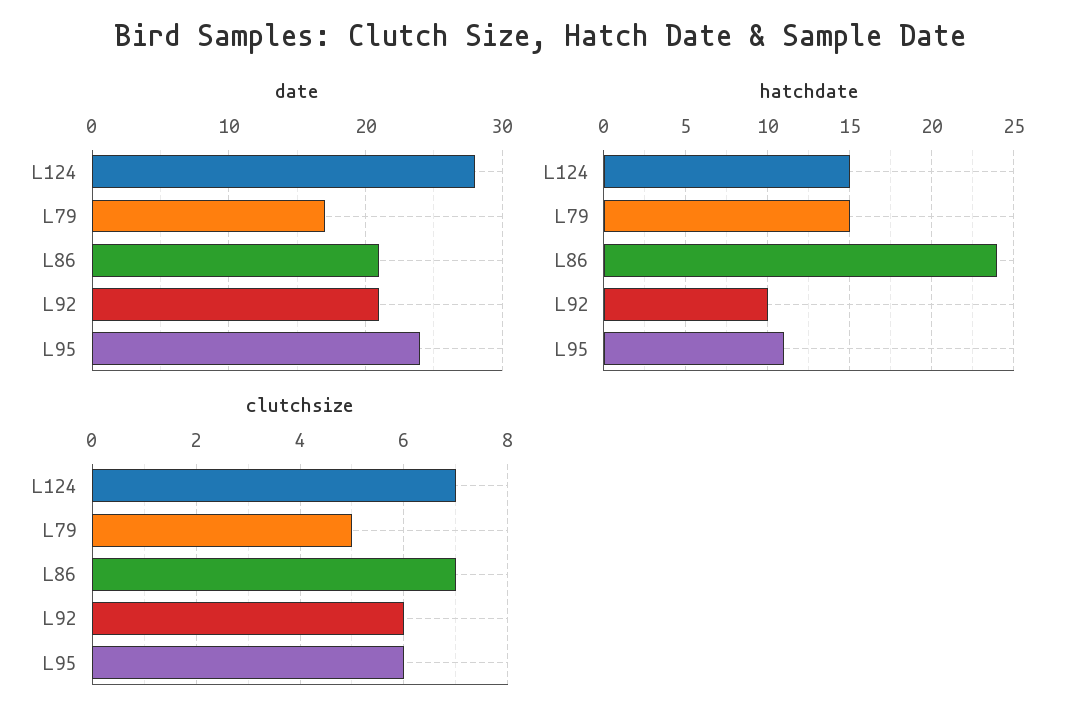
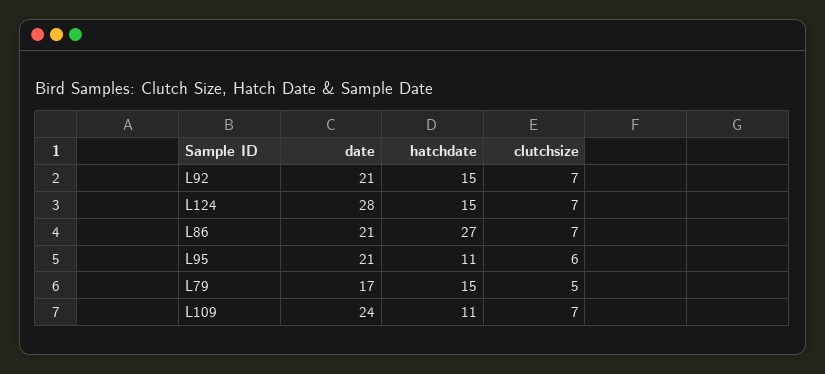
date, L95: 24 -> 21
hatchdate, L86: 24 -> 27
hatchdate, L92: 10 -> 15
clutchsize, L92: 6 -> 7
date, L109: none -> 24
hatchdate, L109: none -> 11
clutchsize, L109: none -> 7

